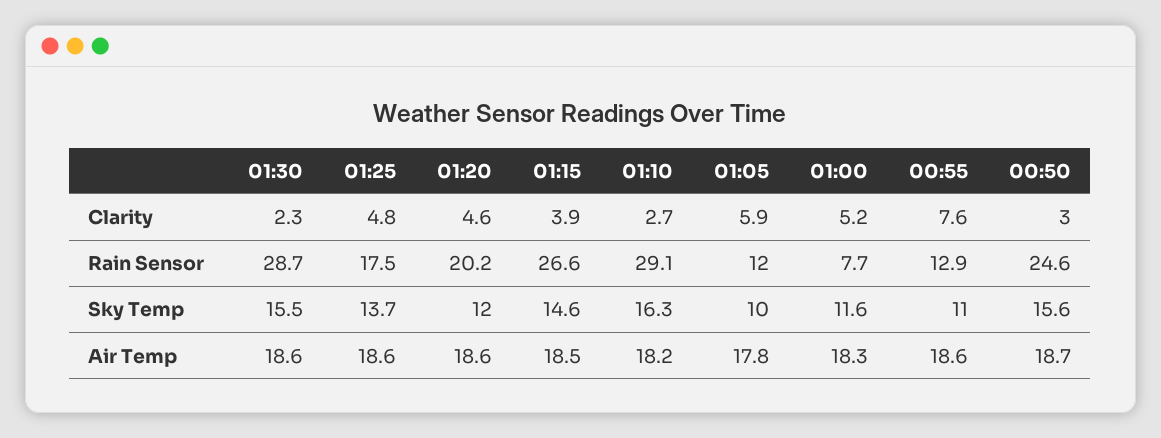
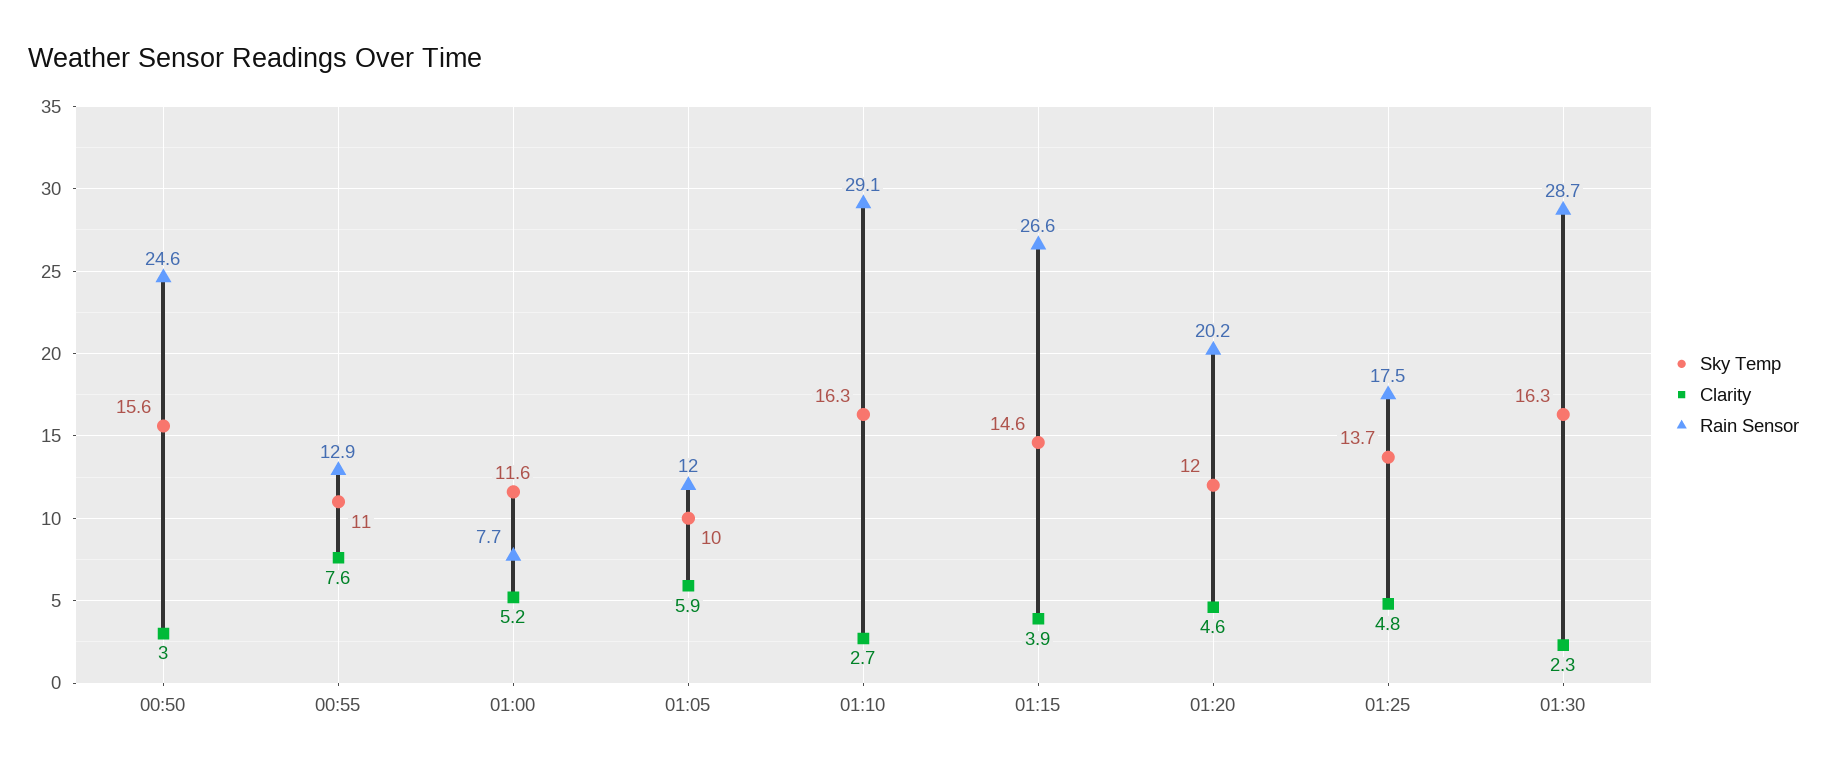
Sky Temp, 01:30: 15.5 -> 16.3
Air Temp, 01:30: 18.6 -> none
Air Temp, 01:25: 18.6 -> none
Air Temp, 01:20: 18.6 -> none
Air Temp, 01:15: 18.5 -> none
Air Temp, 01:10: 18.2 -> none
Air Temp, 01:05: 17.8 -> none
Air Temp, 01:00: 18.3 -> none
Air Temp, 00:55: 18.6 -> none
Air Temp, 00:50: 18.7 -> none

